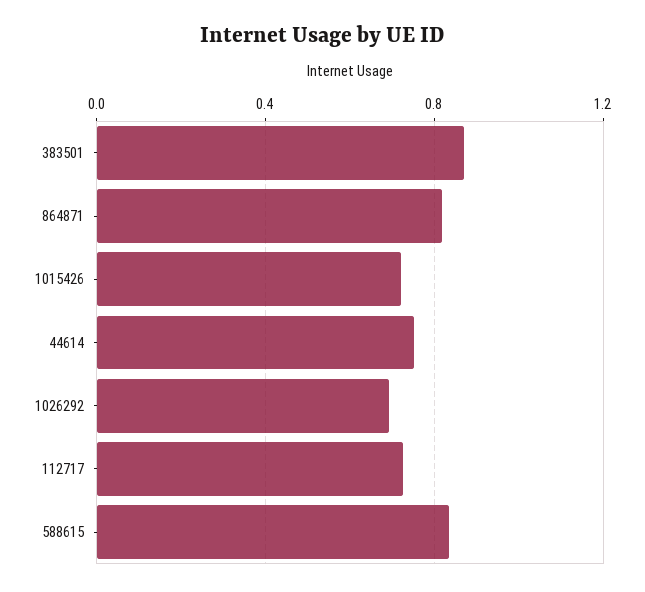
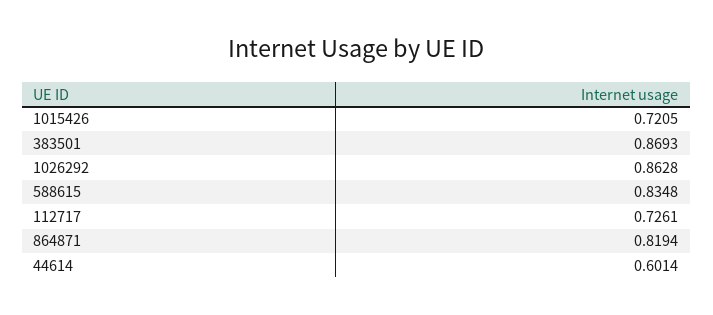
44614: 0.75 -> 0.6014
1026292: 0.7 -> 0.8628

